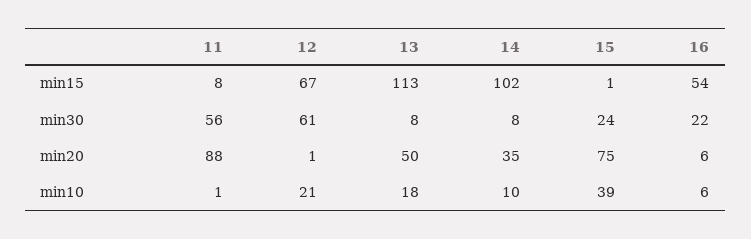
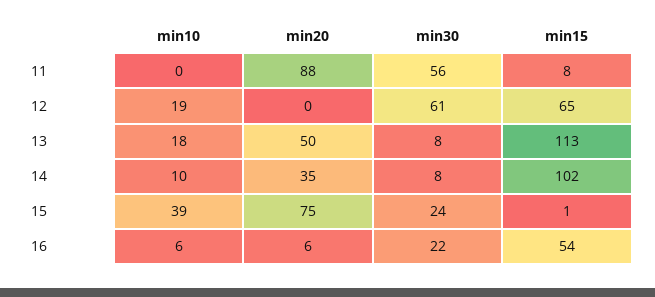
12, min15: 67 -> 65
12, min20: 1 -> 0
11, min10: 1 -> 0
12, min10: 21 -> 19

